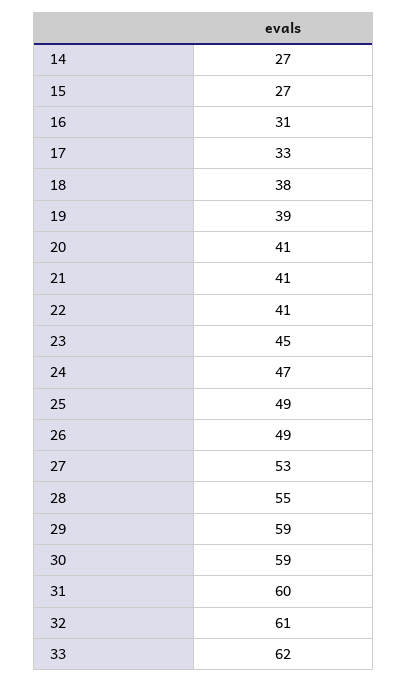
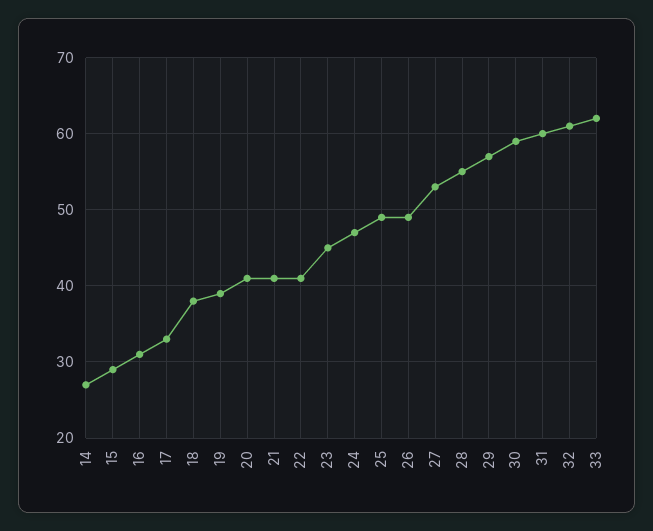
15: 27 -> 29
29: 59 -> 57

